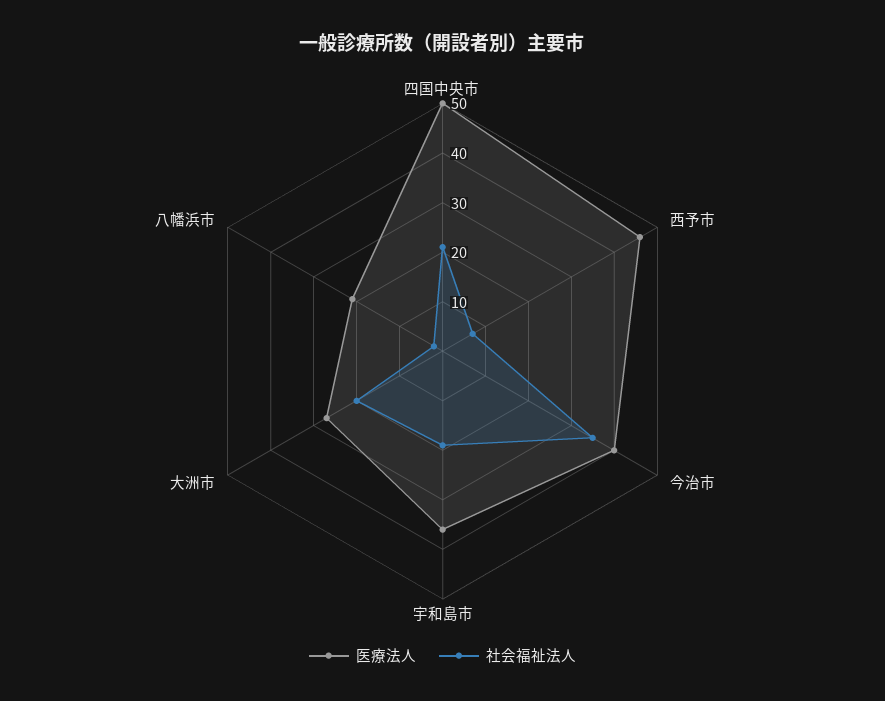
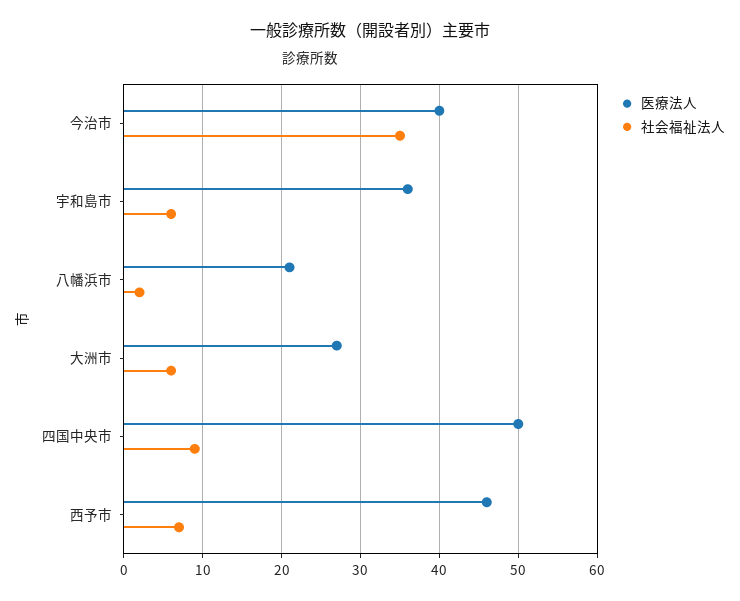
社会福祉法人, 四国中央市: 20 -> 9
社会福祉法人, 宇和島市: 20 -> 6
社会福祉法人, 大洲市: 20 -> 6

